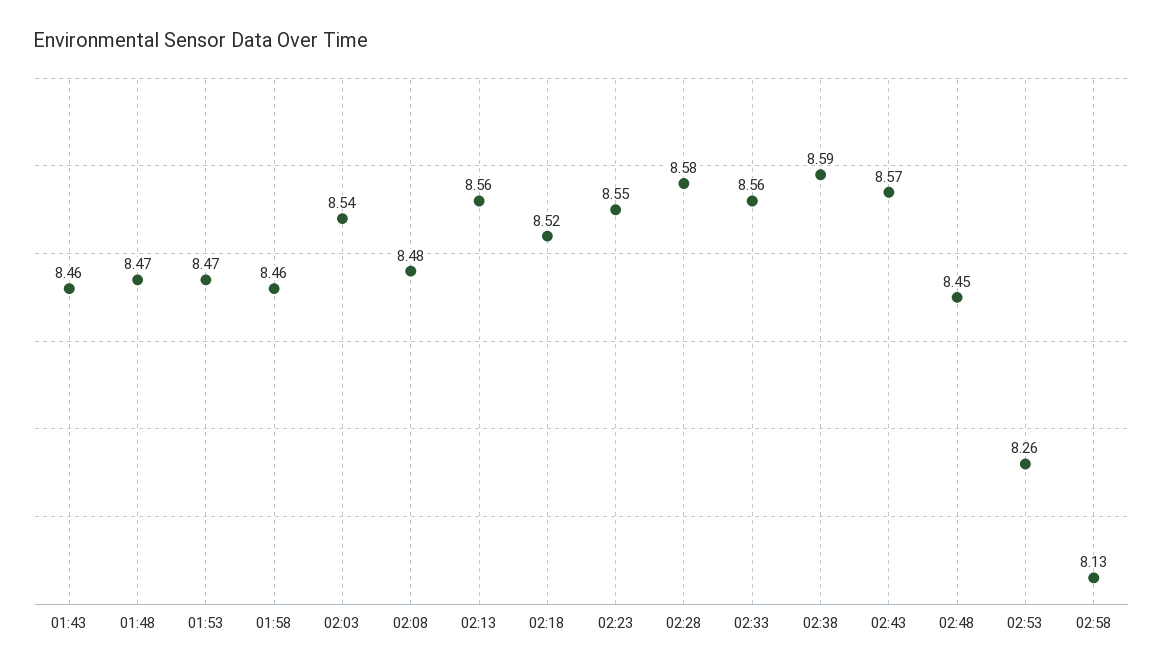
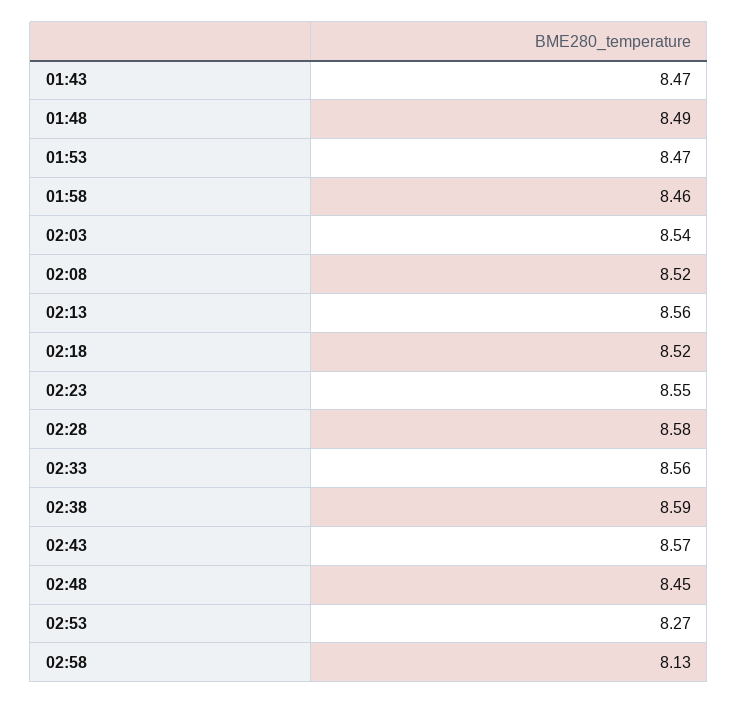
01:43: 8.46 -> 8.47
01:48: 8.47 -> 8.49
02:08: 8.48 -> 8.52
02:53: 8.26 -> 8.27

